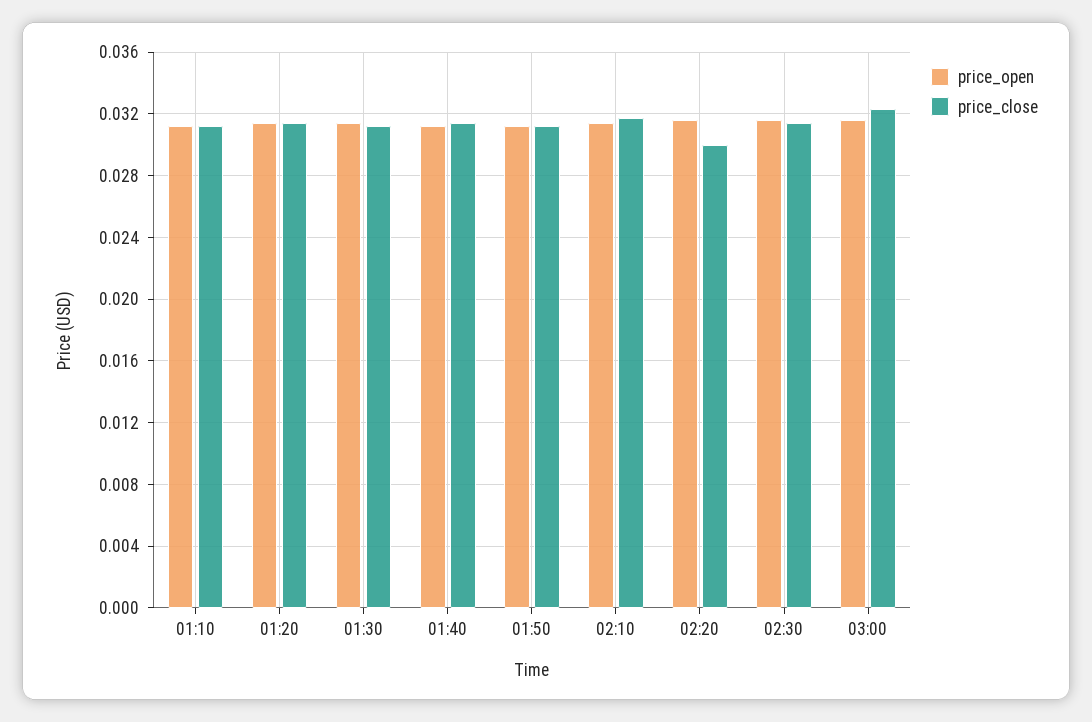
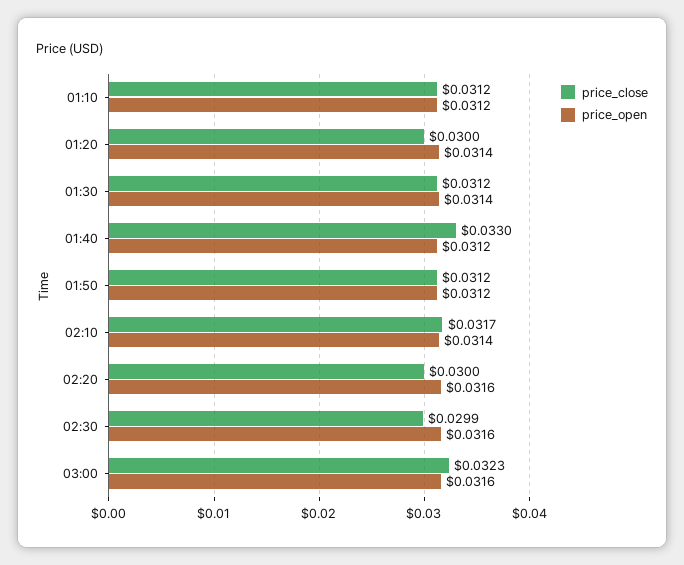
price_close, 01:20: 0.0315 -> 0.03
price_close, 01:40: 0.0315 -> 0.033
price_close, 02:30: 0.0315 -> 0.0299

